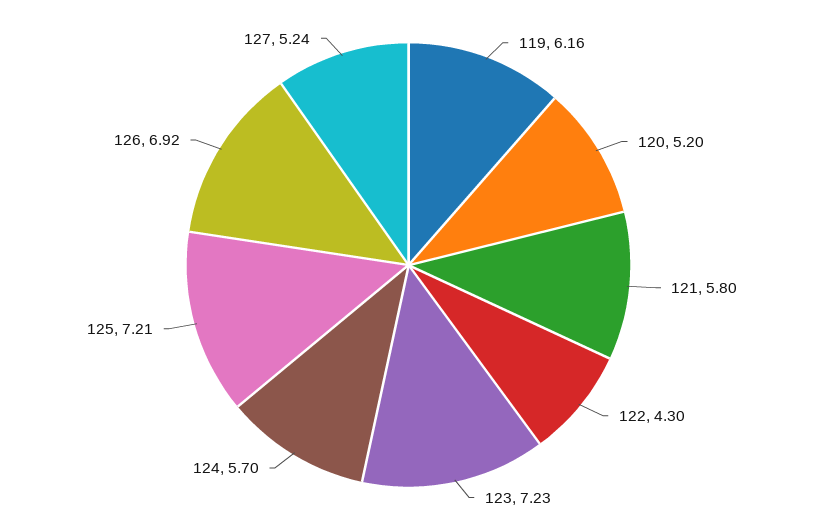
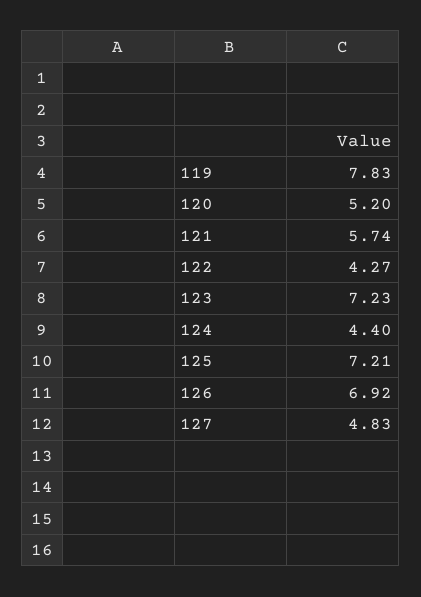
119: 6.16 -> 7.83
121: 5.8 -> 5.74
122: 4.3 -> 4.27
124: 5.7 -> 4.4
127: 5.24 -> 4.83

